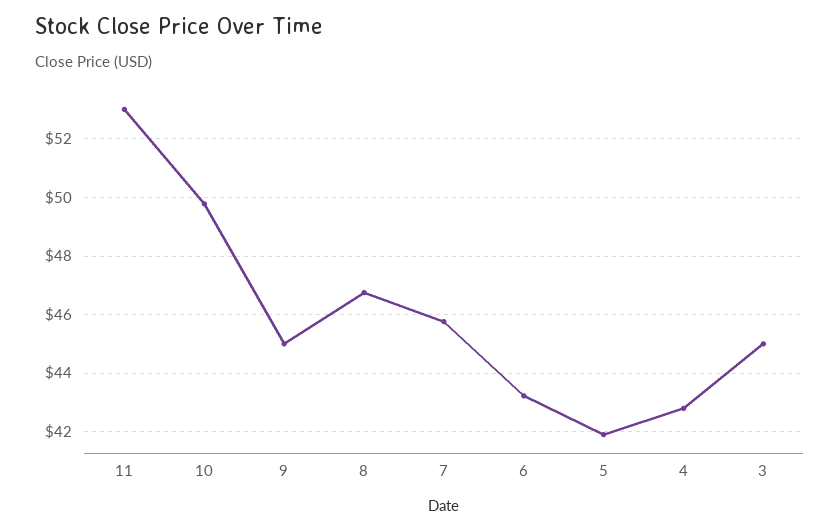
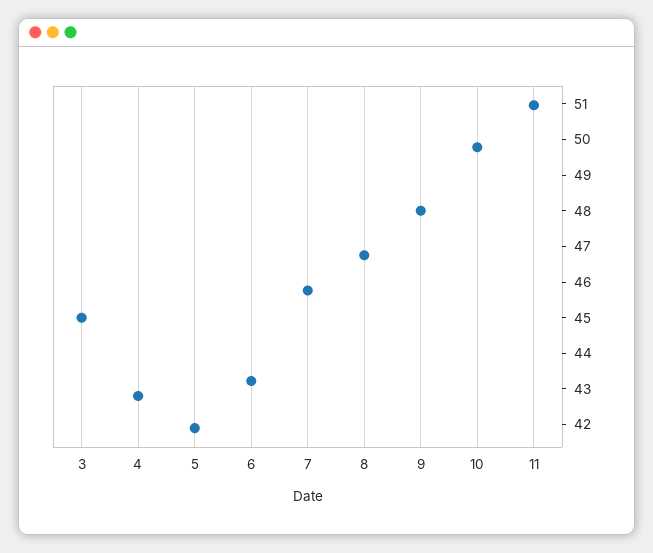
11: 53 -> 51
9: 45 -> 48

